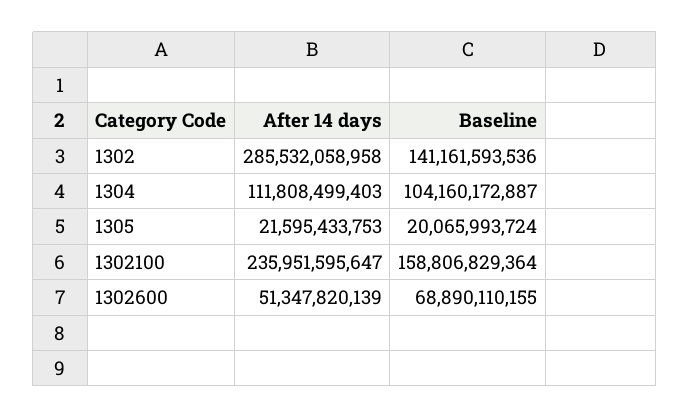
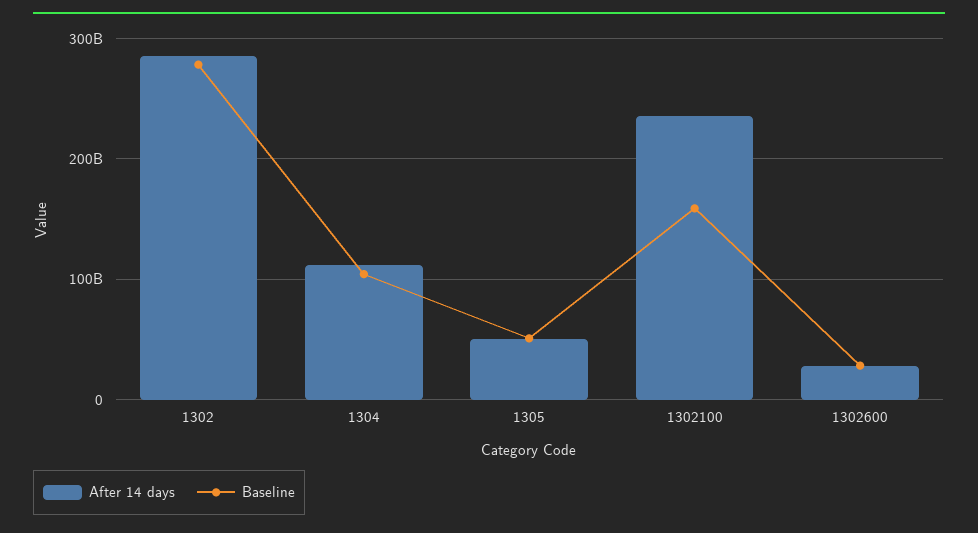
Baseline, 1302: 141161593536 -> 280000000000
After 14 days, 1305: 21595433753 -> 50000000000
Baseline, 1305: 20065993724 -> 50000000000
After 14 days, 1302600: 51347820139 -> 30000000000
Baseline, 1302600: 68890110155 -> 30000000000

